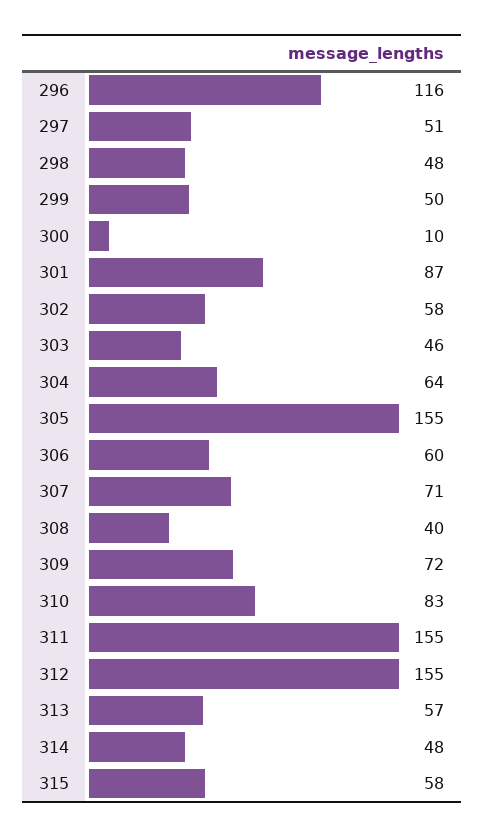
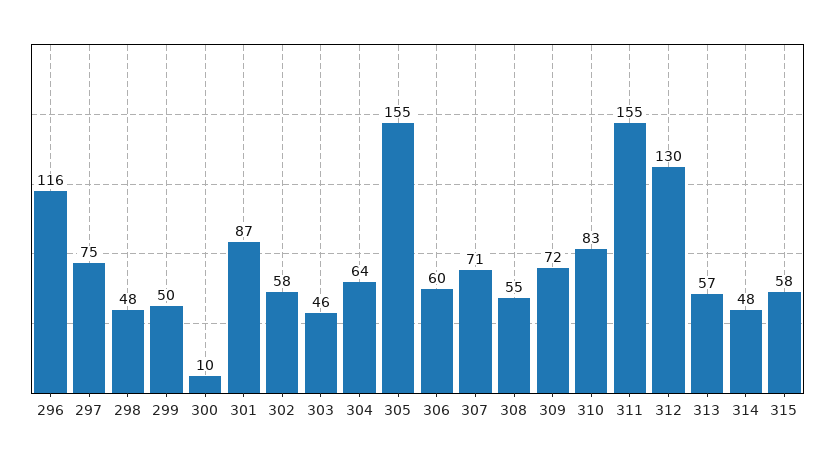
297: 51 -> 75
308: 40 -> 55
312: 155 -> 130

